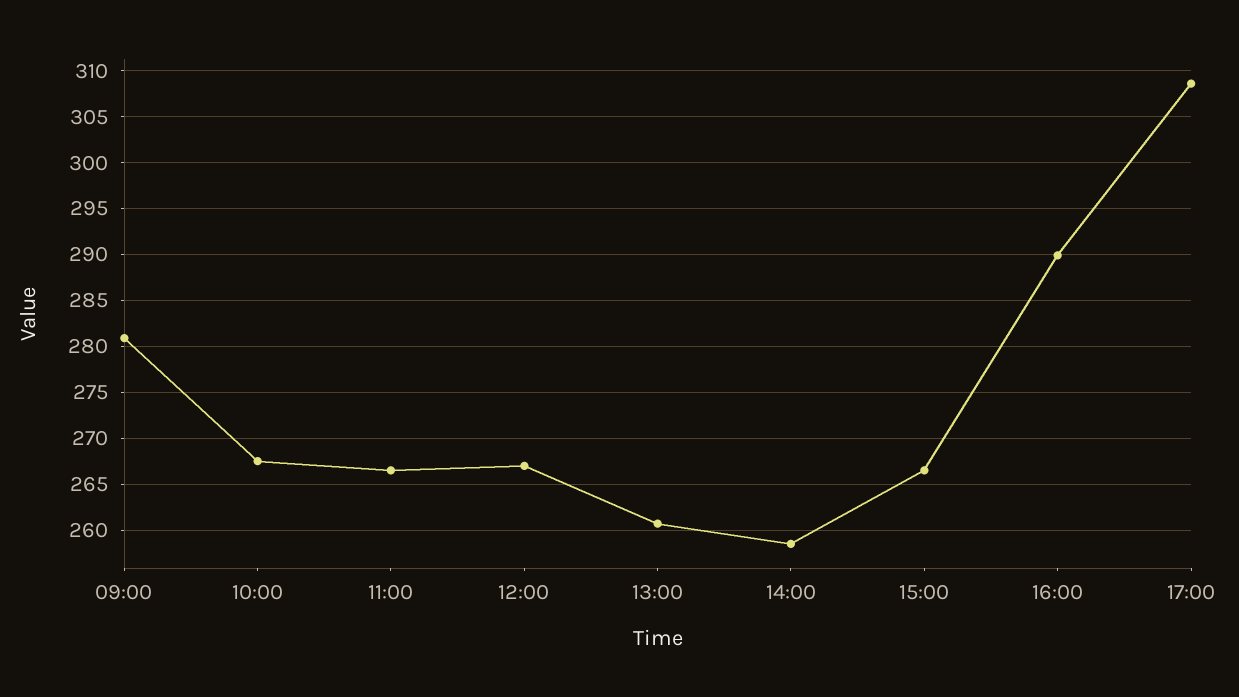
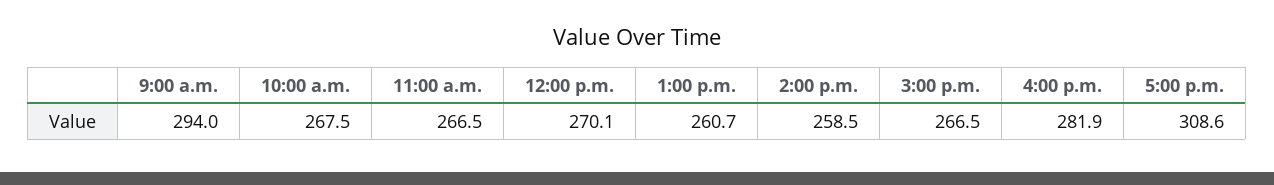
09:00: 281 -> 294
12:00: 267 -> 270.1
16:00: 290 -> 281.9

